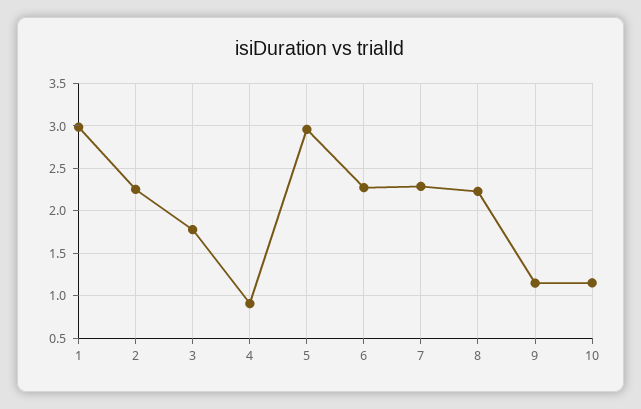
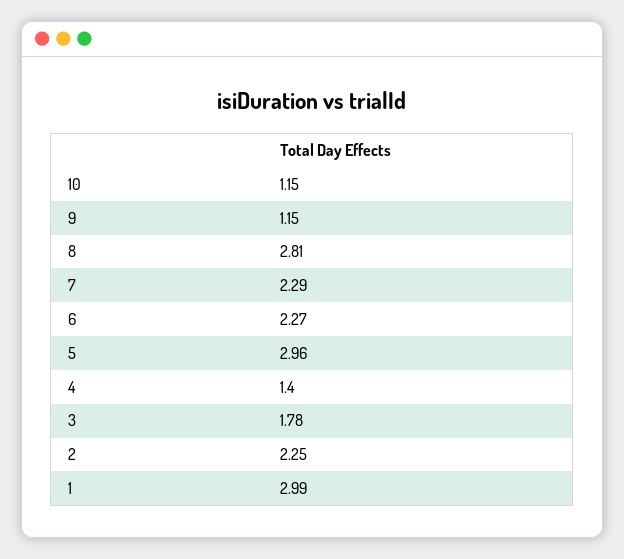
4: 0.9 -> 1.4
8: 2.2 -> 2.81

